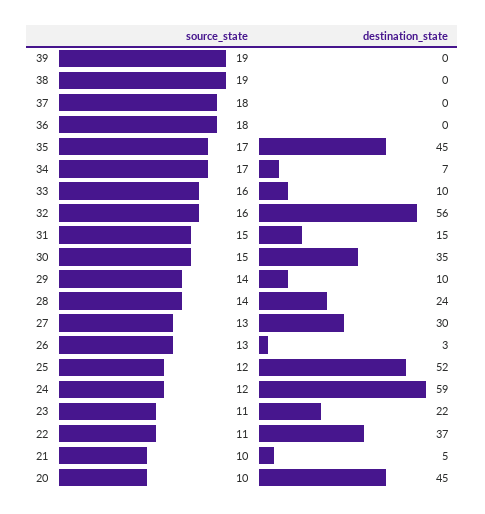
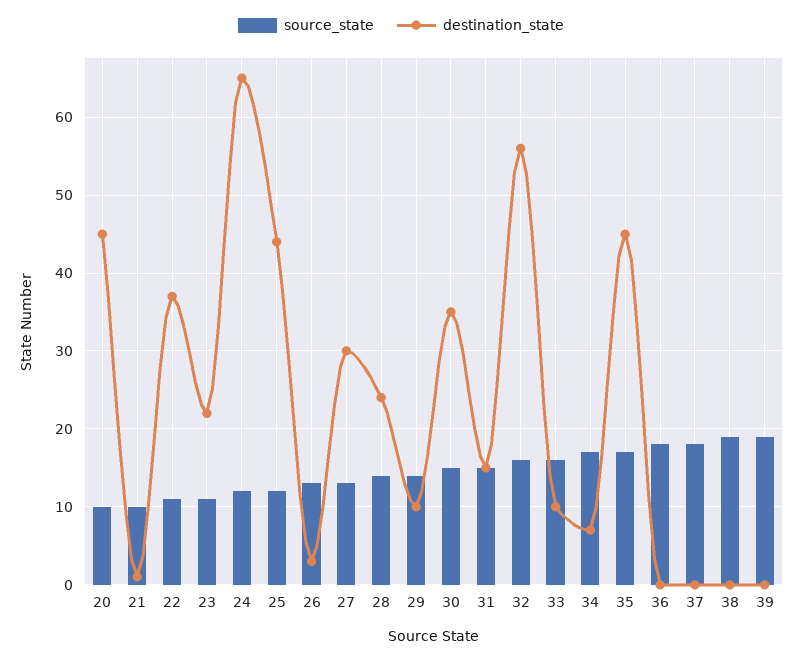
destination_state, 25: 52 -> 44
destination_state, 24: 59 -> 65
destination_state, 21: 5 -> 1

